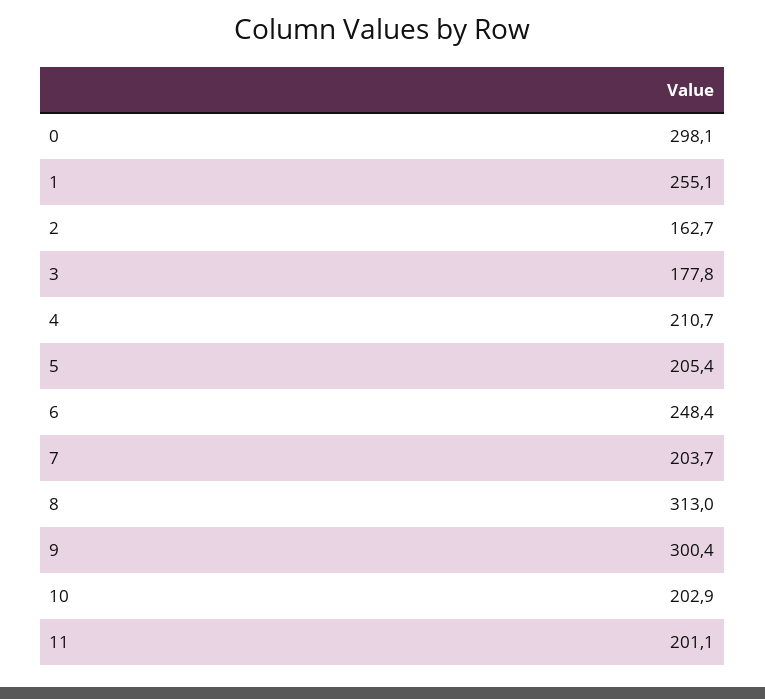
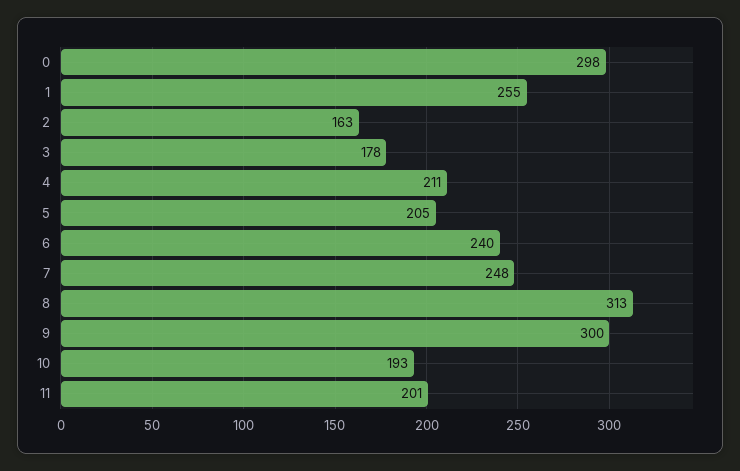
6: 248.4 -> 240
7: 203.7 -> 248
10: 202.9 -> 193

